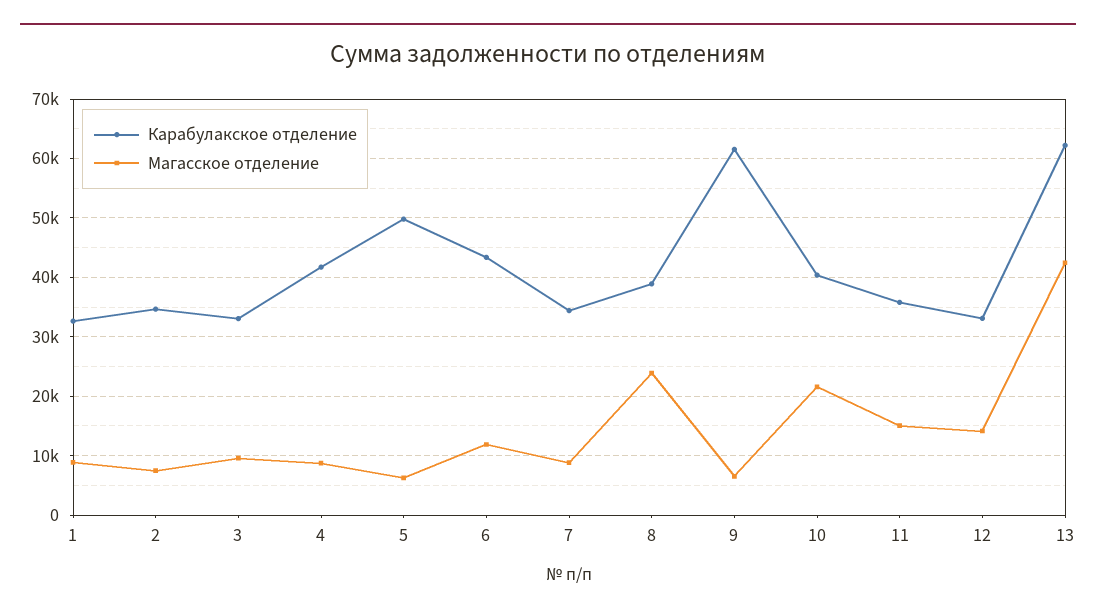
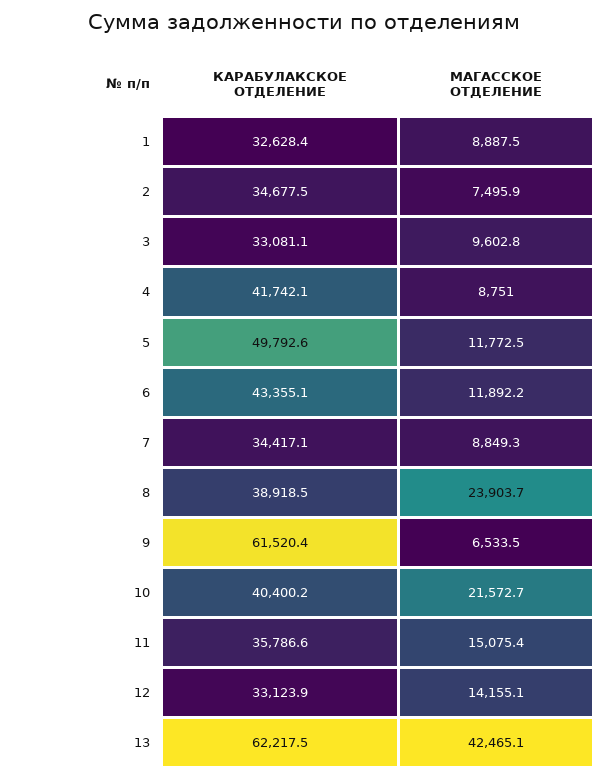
Магасское отделение, 5: 6000 -> 11772.5

